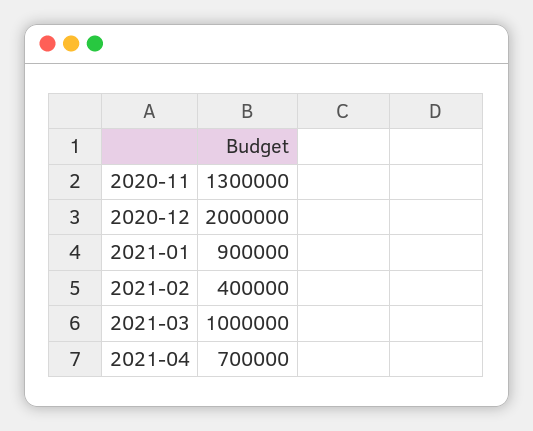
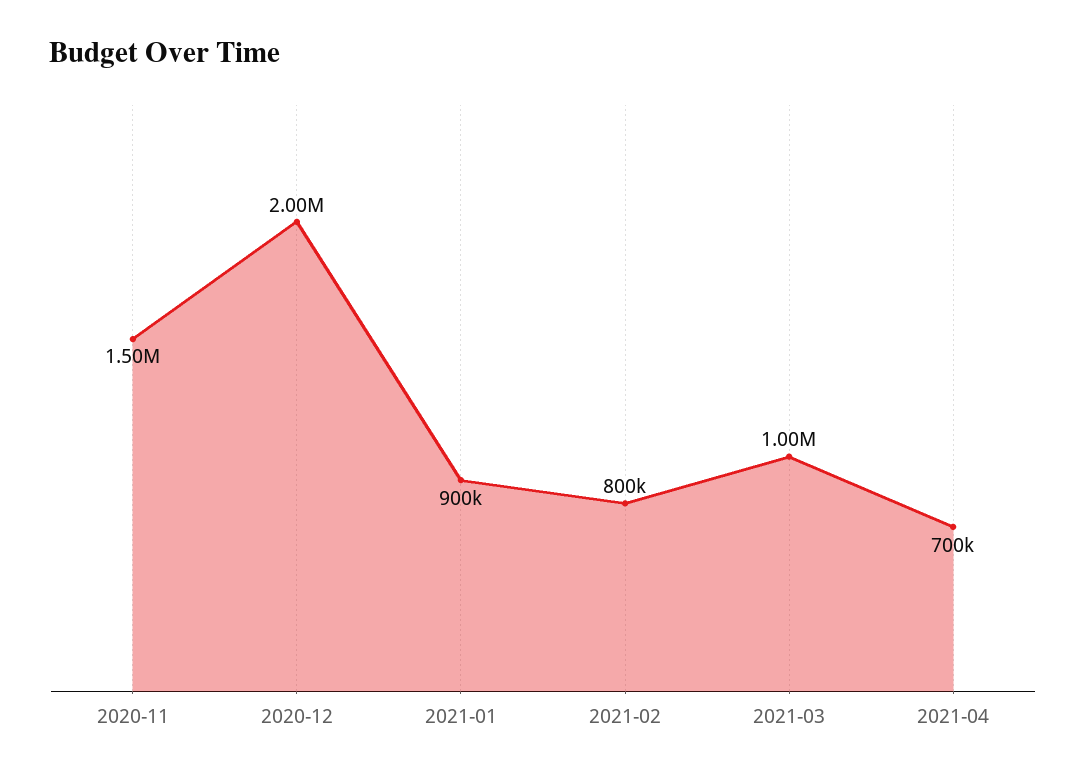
2020-11: 1300000 -> 1500000
2021-02: 400000 -> 800000

